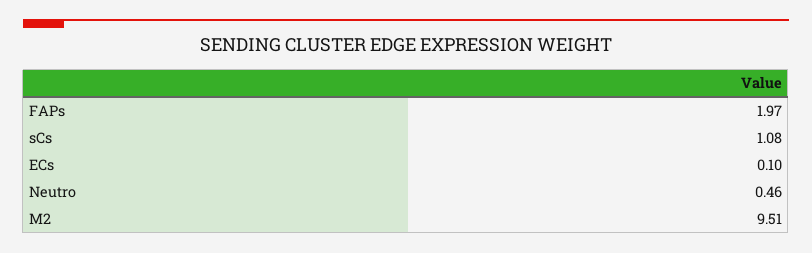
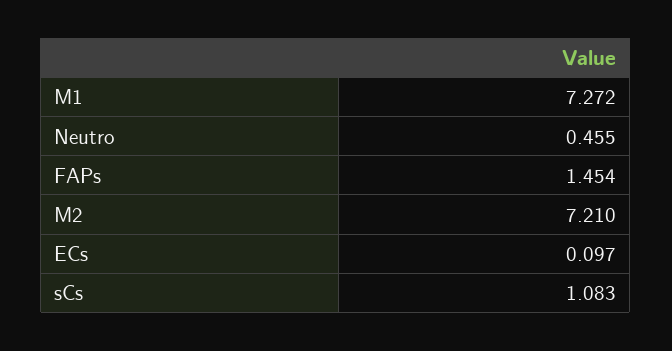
FAPs: 1.97 -> 1.454
M2: 9.51 -> 7.21
M1: none -> 7.272

